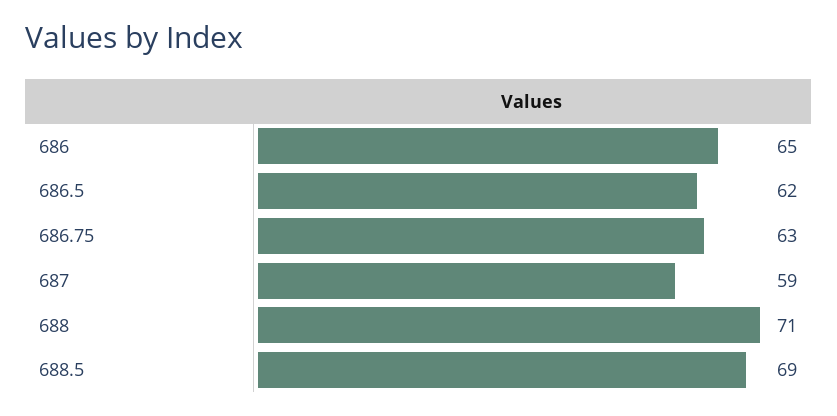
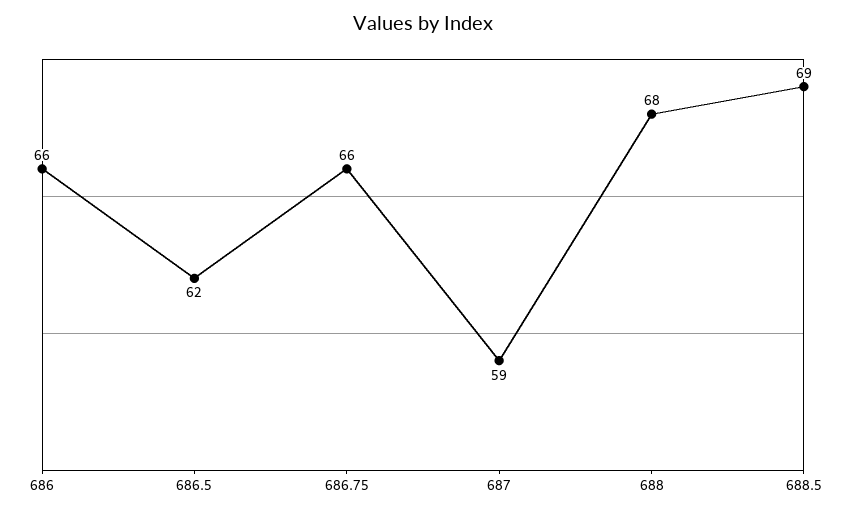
686: 65 -> 66
686.75: 63 -> 66
688: 71 -> 68

